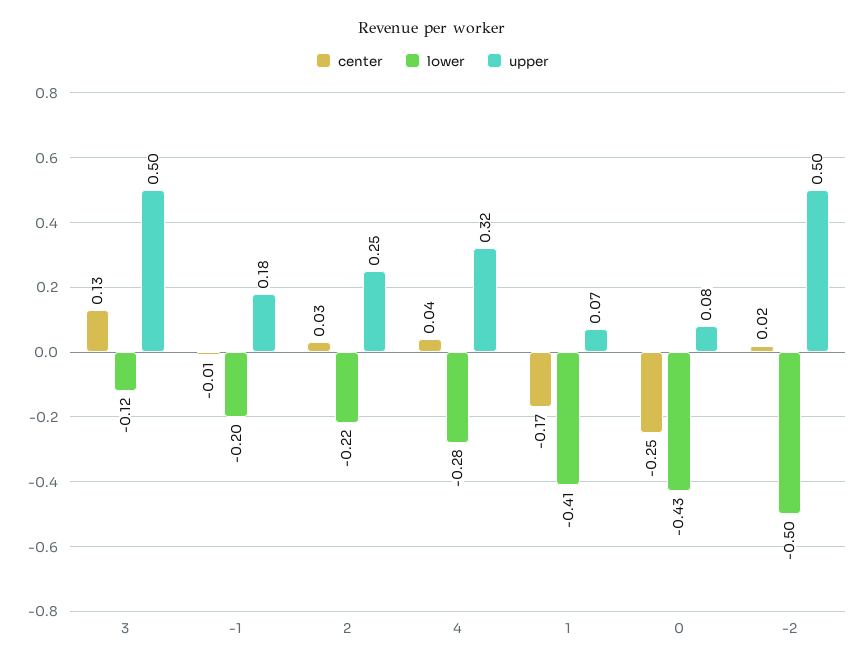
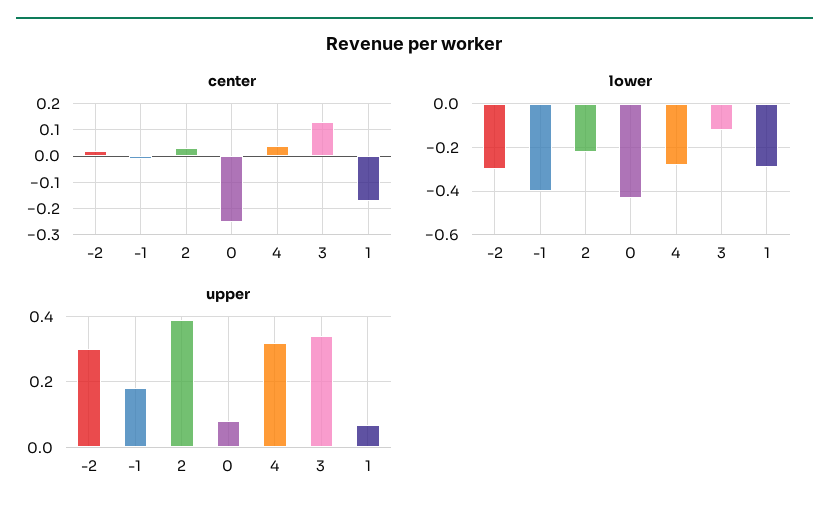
upper, 3: 0.5 -> 0.35
lower, -1: -0.2 -> -0.4
upper, 2: 0.25 -> 0.4
lower, 1: -0.41 -> -0.3
lower, -2: -0.5 -> -0.3
upper, -2: 0.5 -> 0.3

